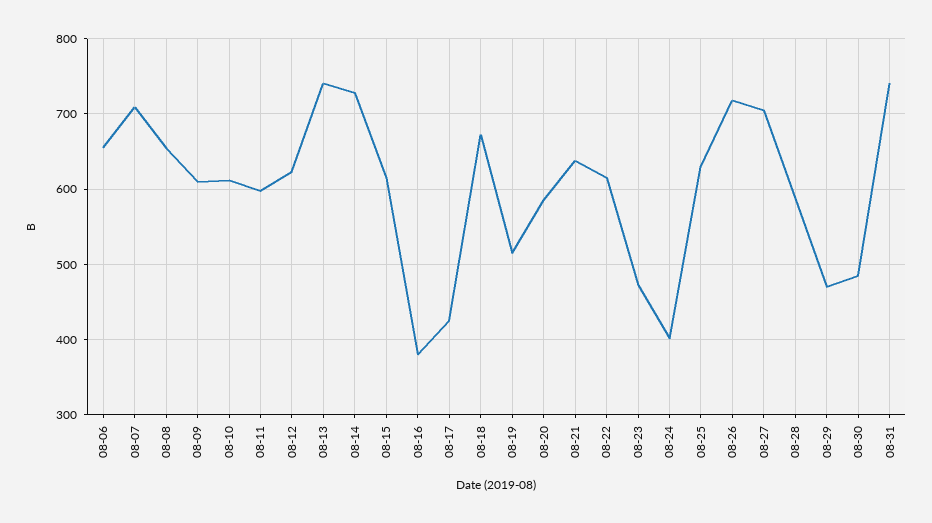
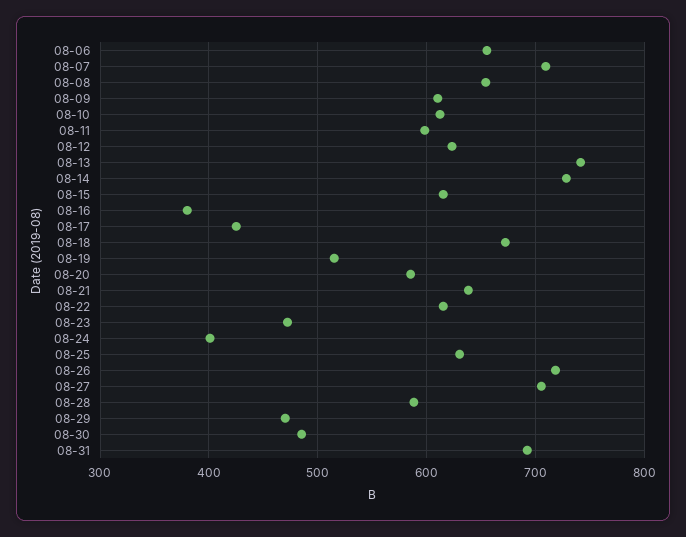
08-31: 740 -> 690

